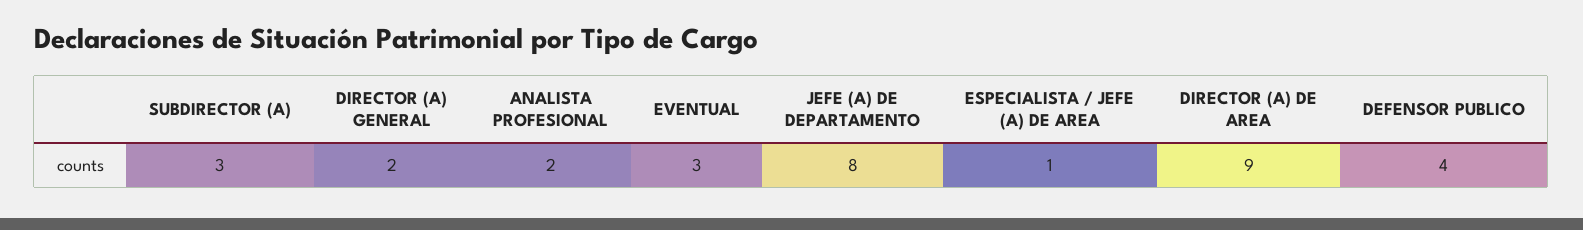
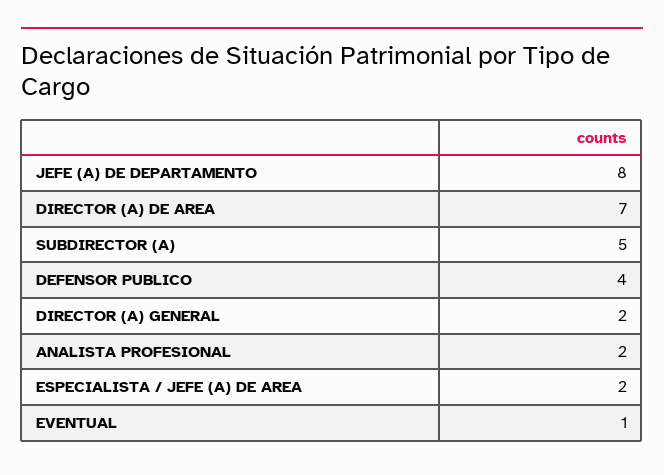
SUBDIRECTOR (A): 3 -> 5
EVENTUAL: 3 -> 1
ESPECIALISTA / JEFE (A) DE AREA: 1 -> 2
DIRECTOR (A) DE AREA: 9 -> 7

